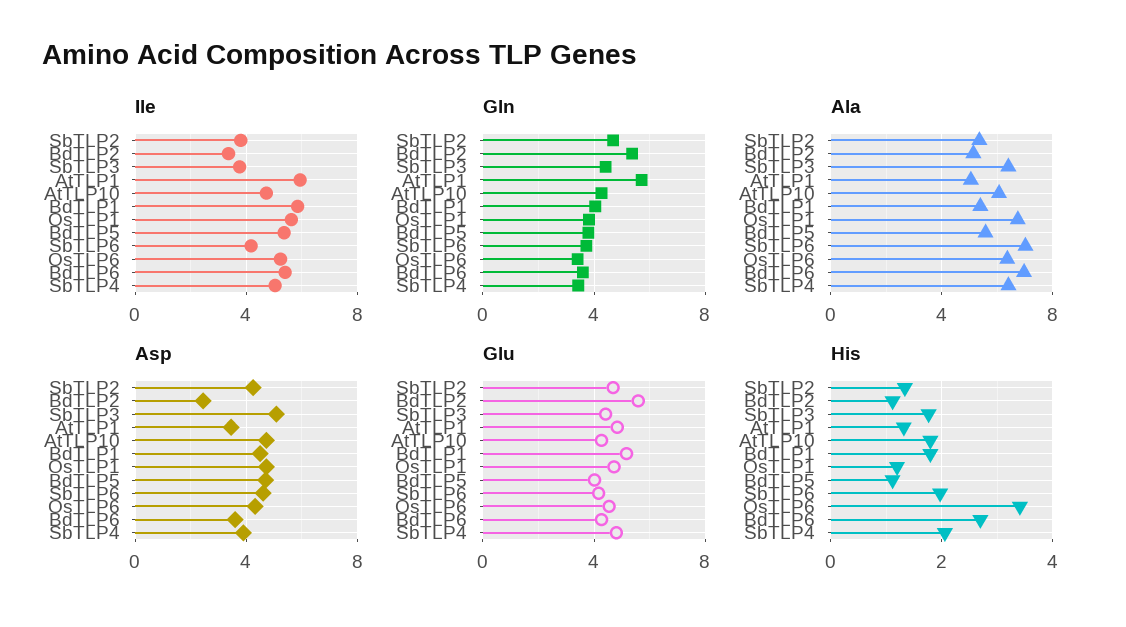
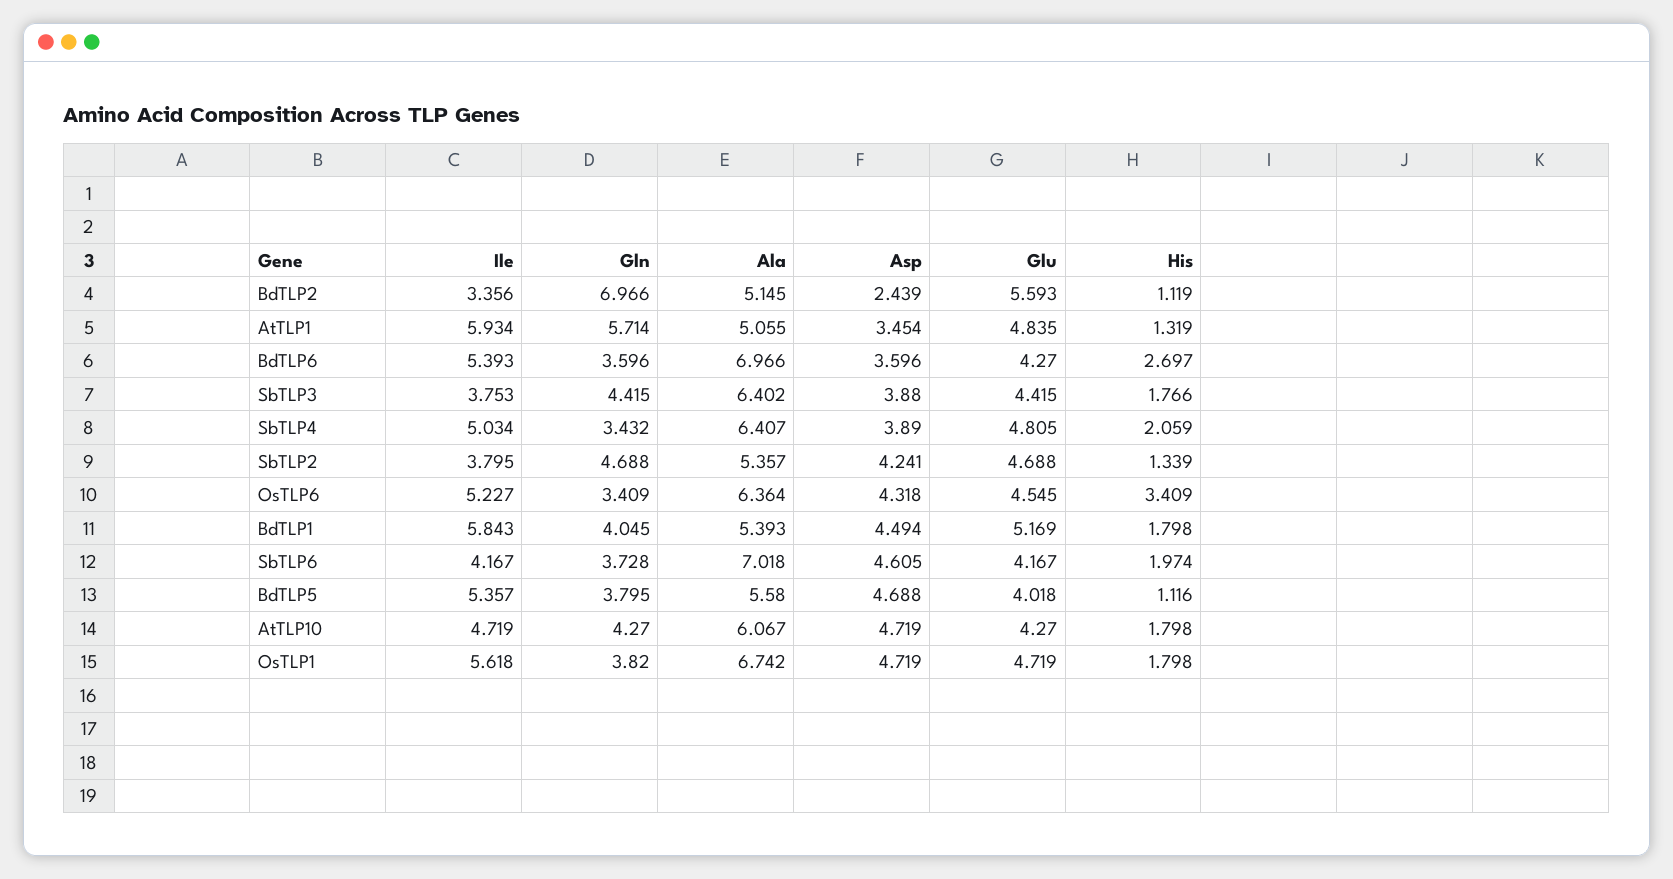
Gln, BdTLP2: 5.5 -> 6.966
Asp, SbTLP3: 5 -> 3.88
His, OsTLP1: 1.2 -> 1.798

